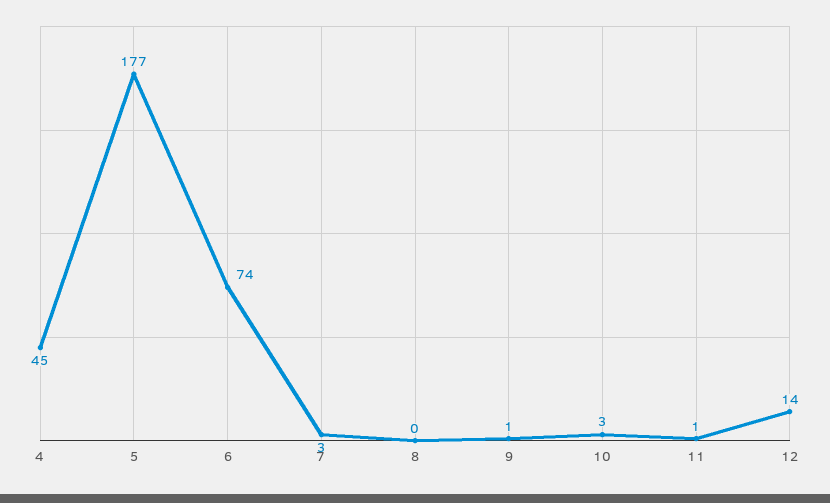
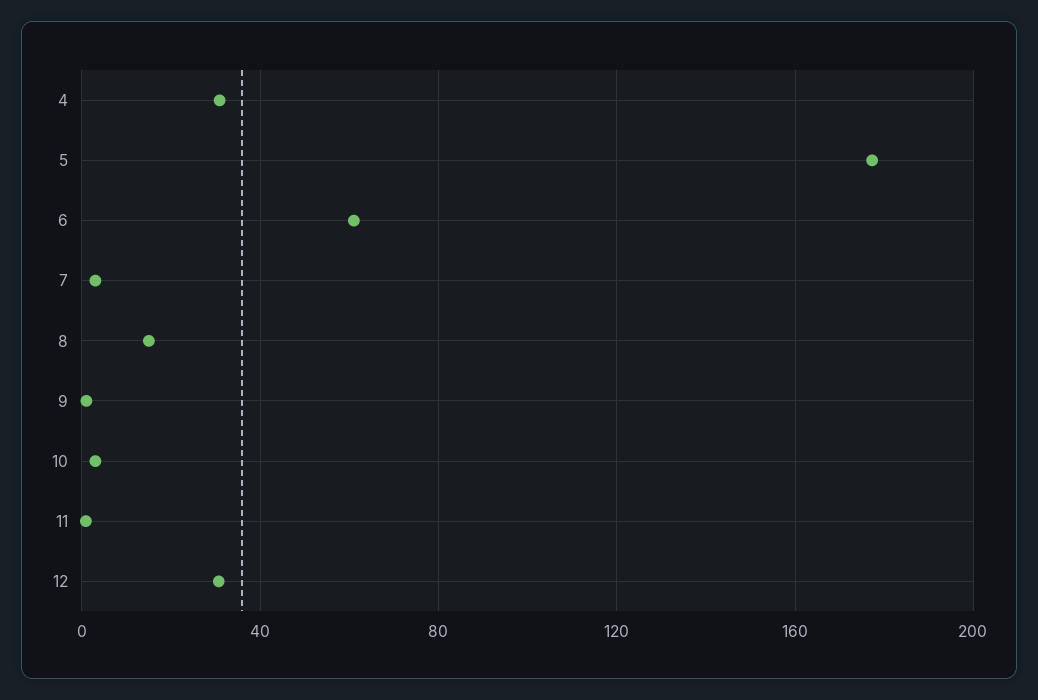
4: 45 -> 30
6: 74 -> 60
8: 0 -> 15
12: 14 -> 30

